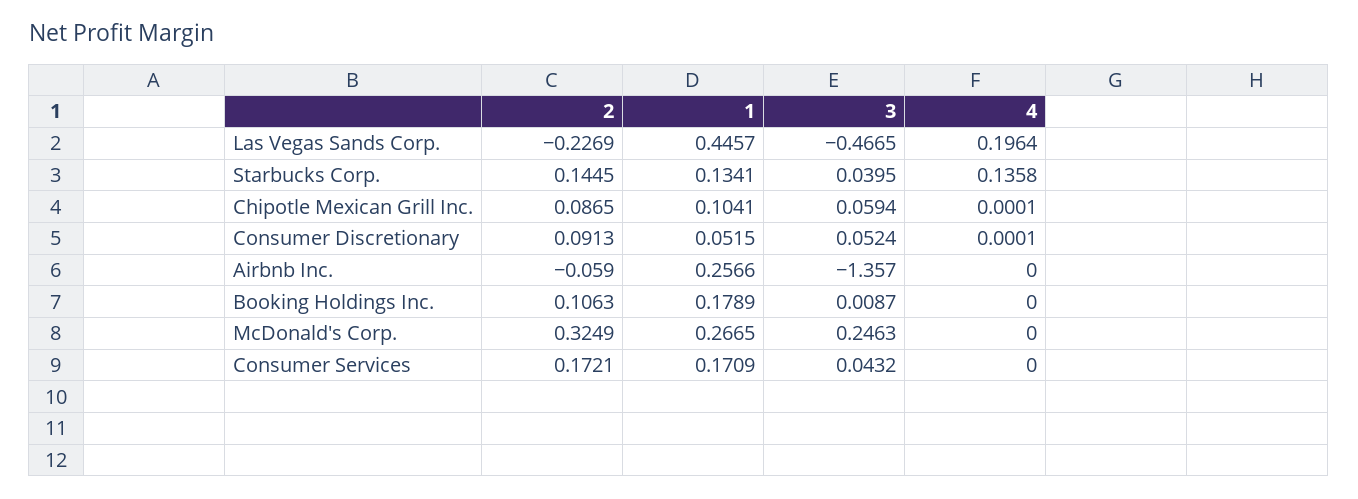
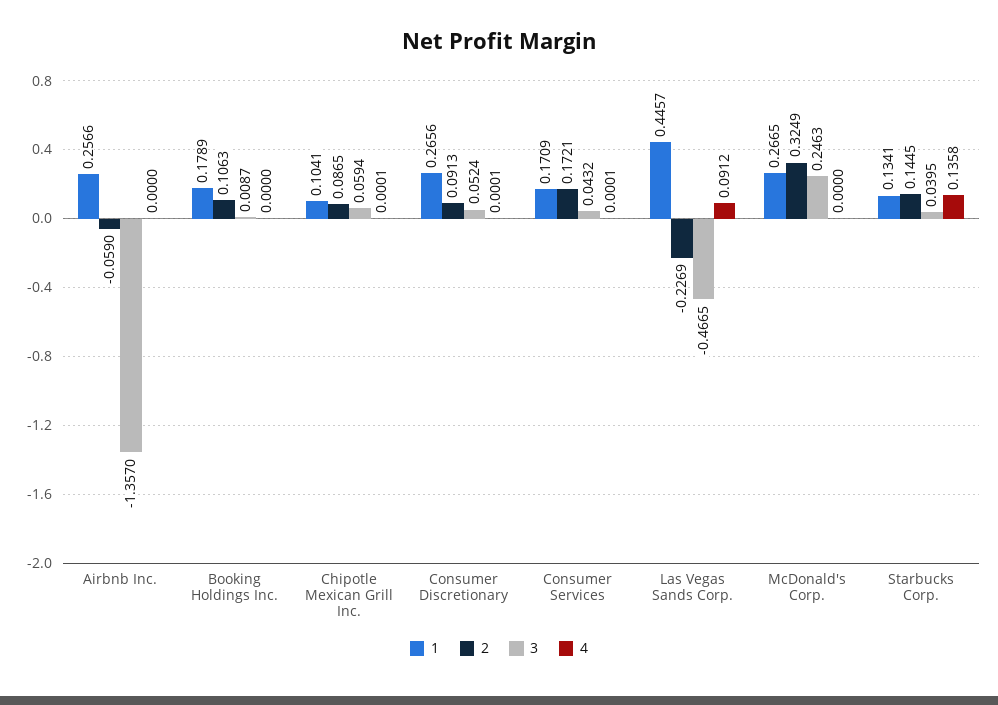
4, Las Vegas Sands Corp.: 0.1964 -> 0.0912
1, Consumer Discretionary: 0.0515 -> 0.2656
4, Consumer Services: 0 -> 0.0001

